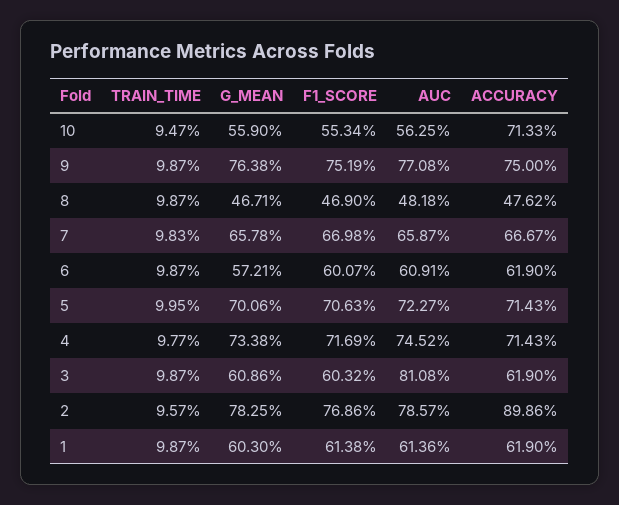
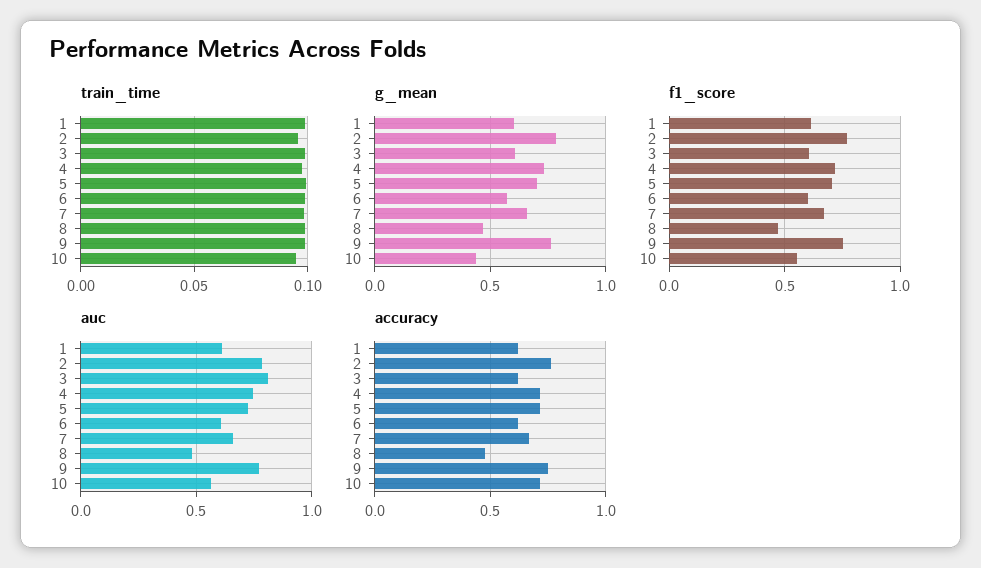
G_MEAN, 10: 0.559 -> 0.45
ACCURACY, 2: 0.8986 -> 0.75

